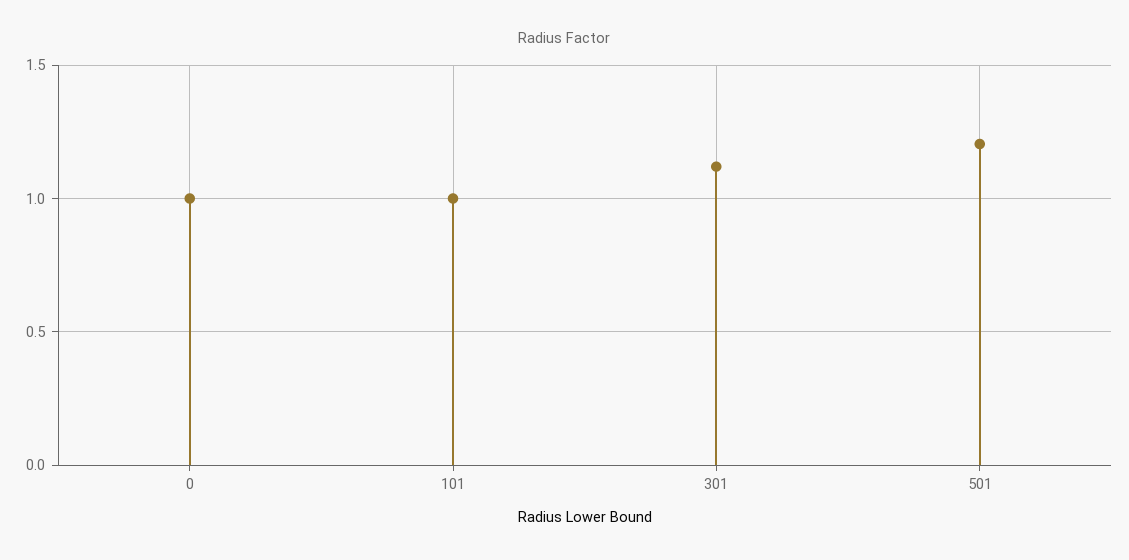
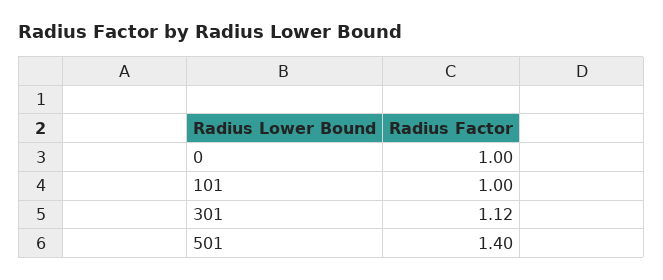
501: 1.2 -> 1.4

